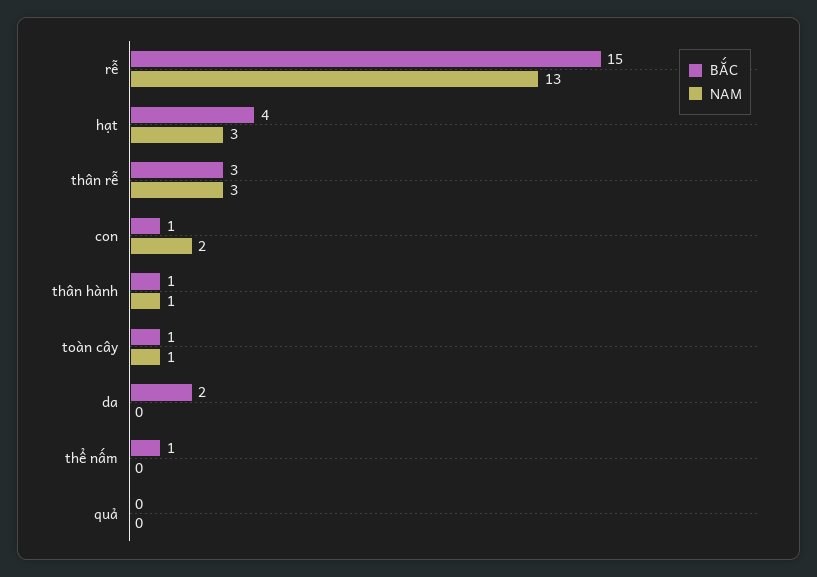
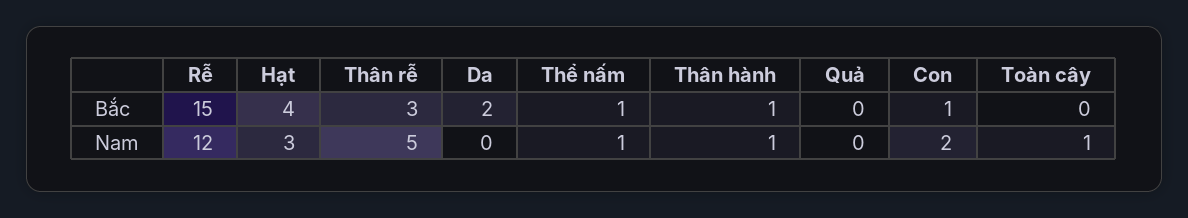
NAM, rễ: 13 -> 12
NAM, thân rễ: 3 -> 5
BẮC, toàn cây: 1 -> 0
NAM, thể nấm: 0 -> 1

